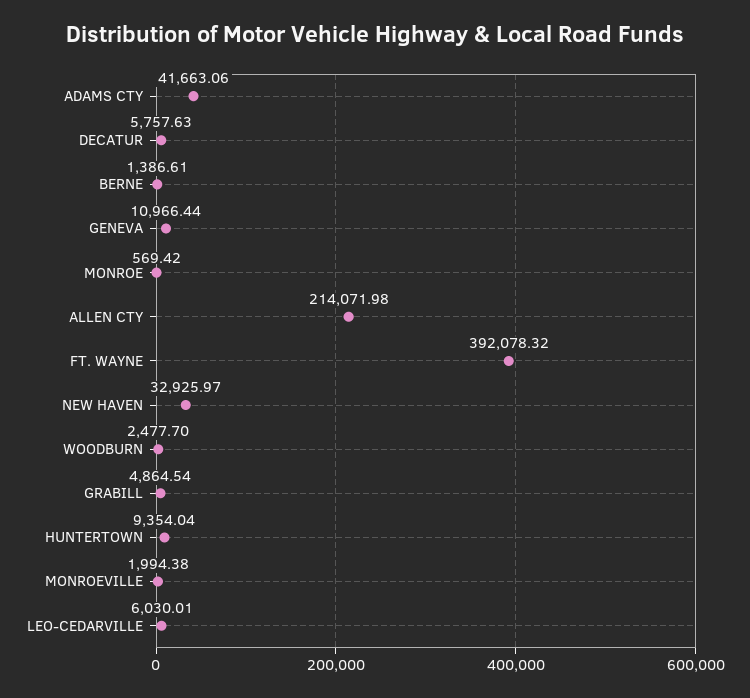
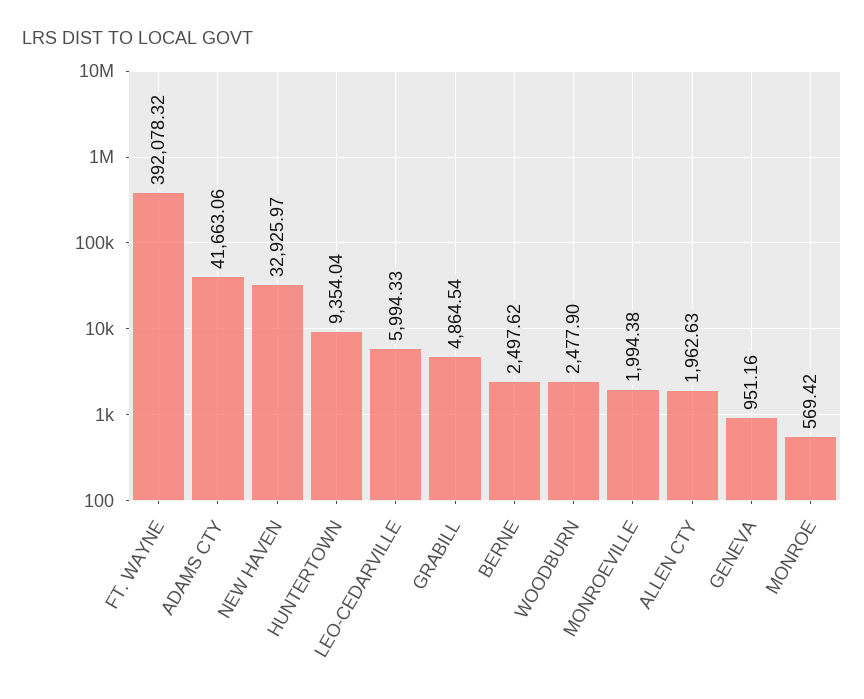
DECATUR: 5757.63 -> none
BERNE: 1386.61 -> 2497.62
GENEVA: 10966.44 -> 951.16
ALLEN CTY: 214071.98 -> 1962.63
WOODBURN: 2477.7 -> 2477.9
LEO-CEDARVILLE: 6030.01 -> 5994.33

